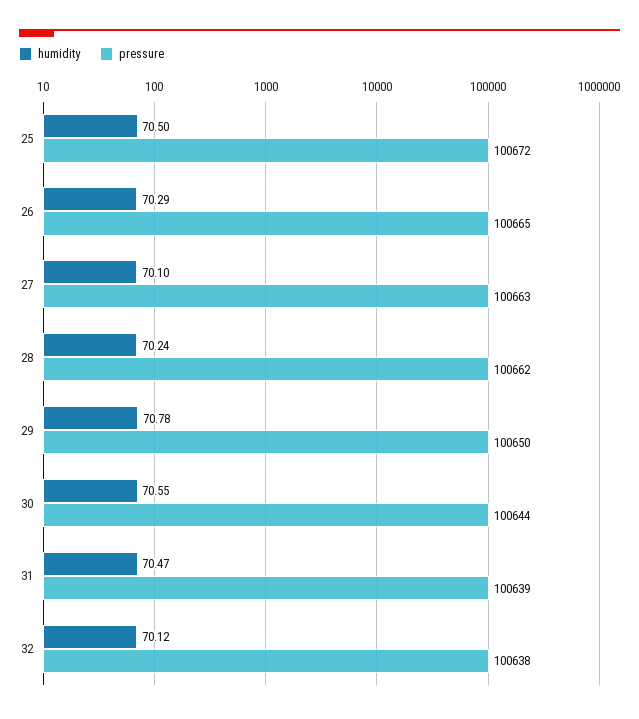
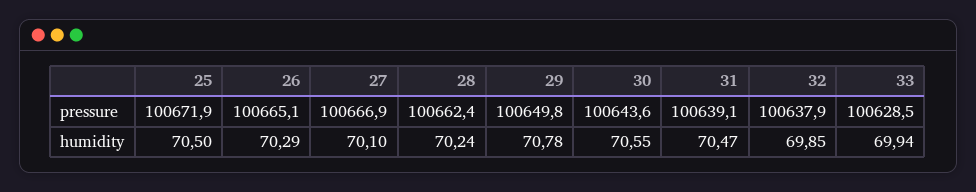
pressure, 27: 100663 -> 100666.9
humidity, 32: 70.12 -> 69.85
pressure, 33: none -> 100628.5
humidity, 33: none -> 69.94

